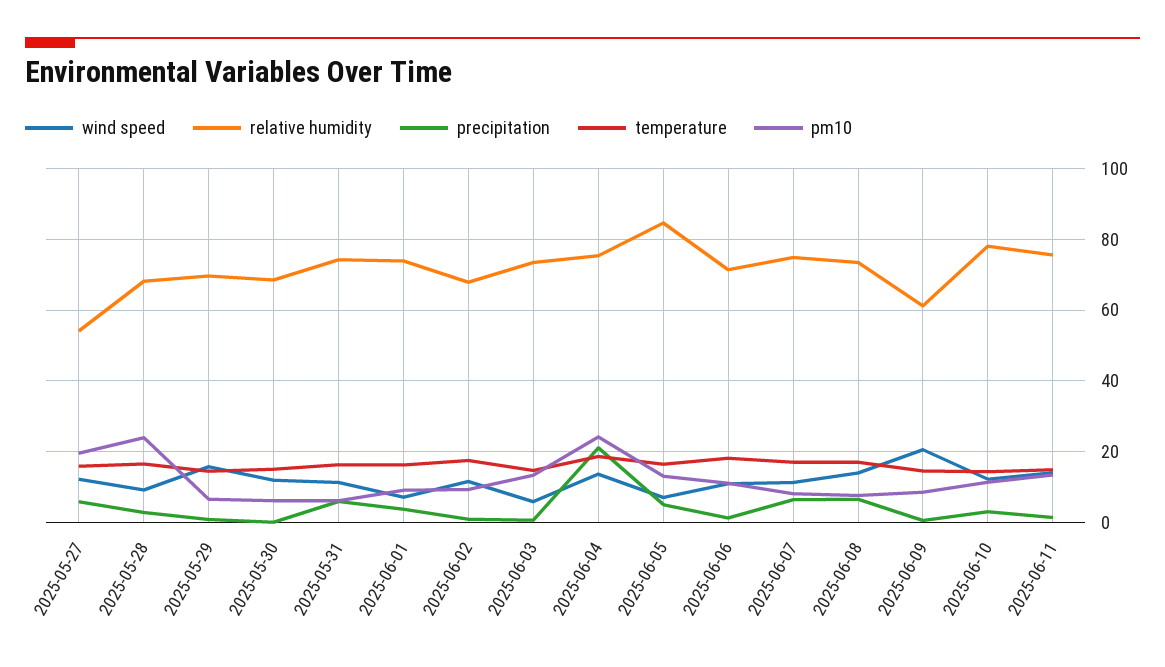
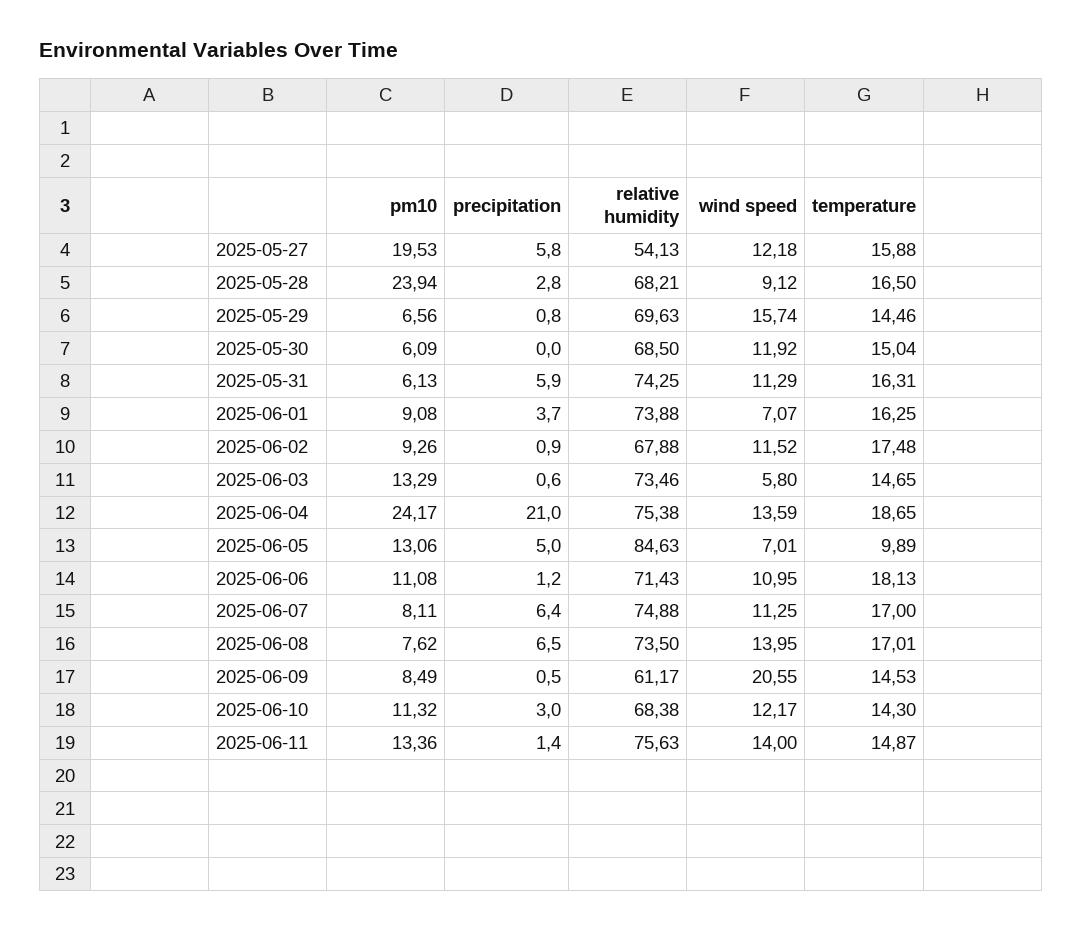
temperature, 2025-06-05: 16 -> 9.89
relative humidity, 2025-06-10: 78 -> 68.38

